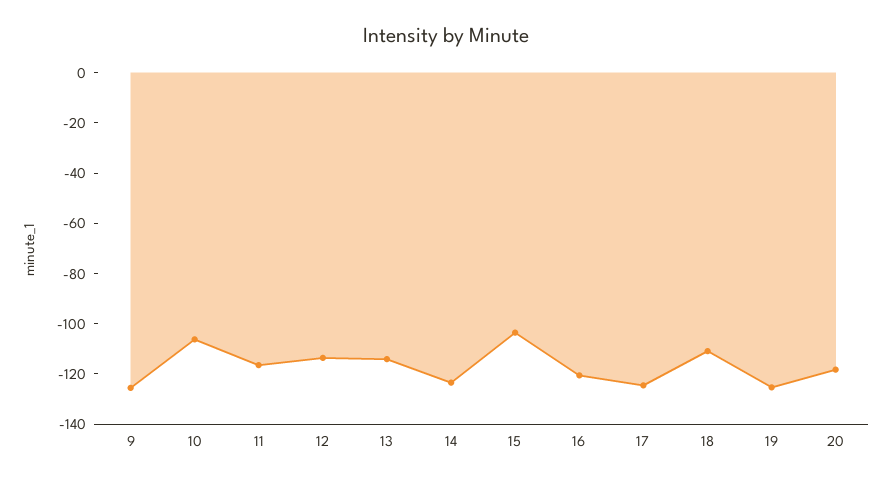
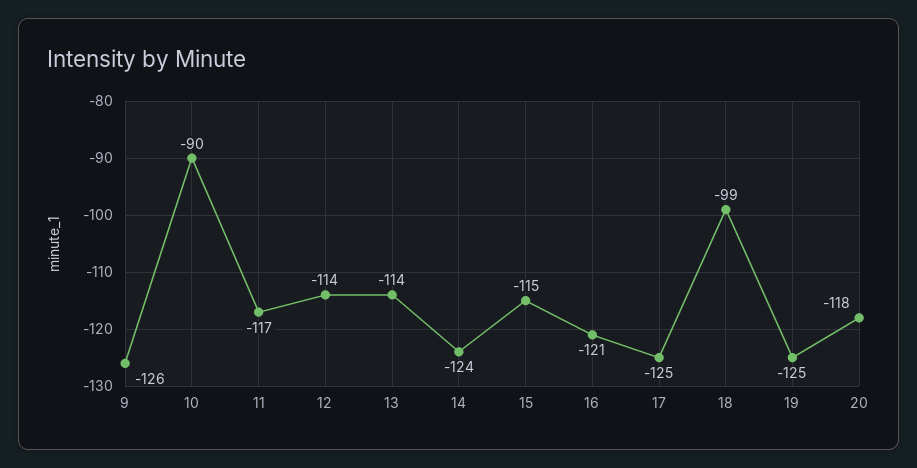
10: -105 -> -90
15: -105 -> -115
18: -110 -> -99

